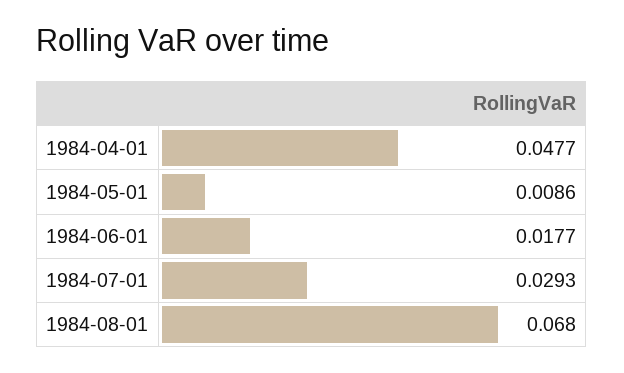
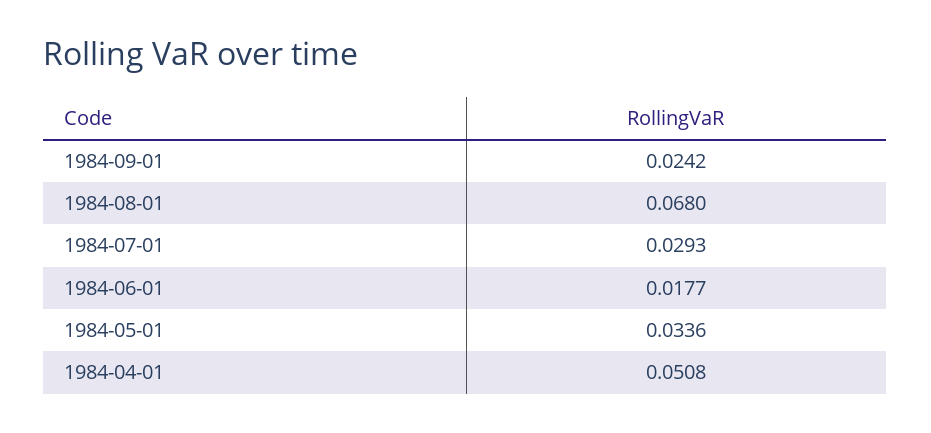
1984-04-01: 0.0477 -> 0.0508
1984-05-01: 0.0086 -> 0.0336
1984-09-01: none -> 0.0242

